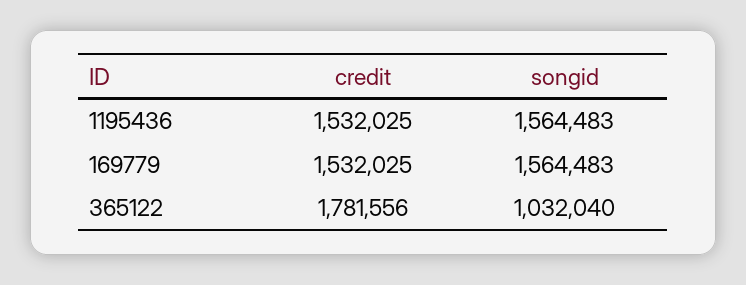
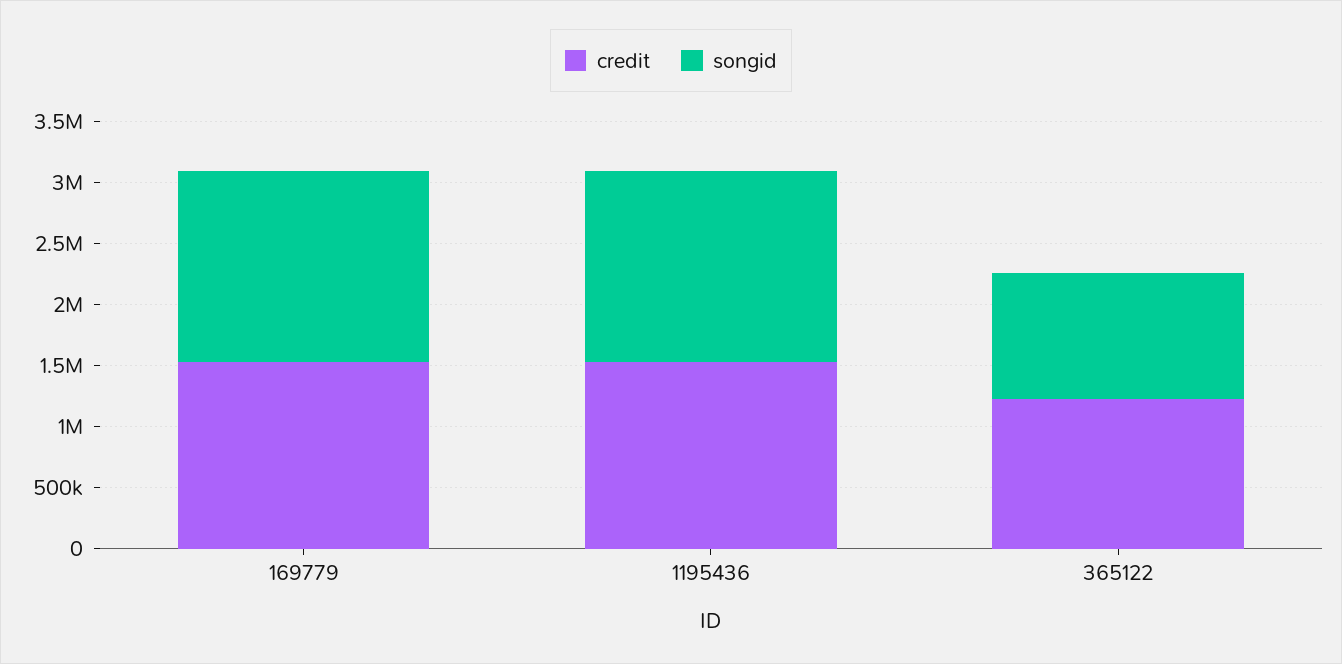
credit, 365122: 1781556 -> 1200000

